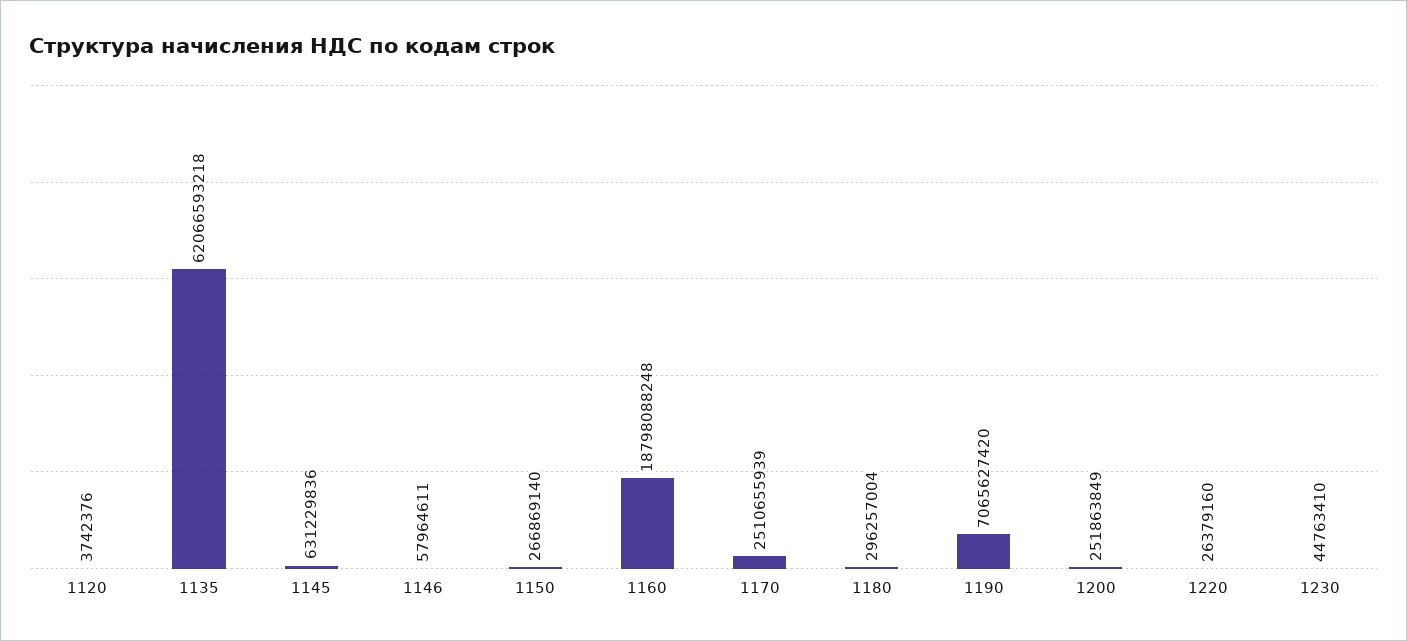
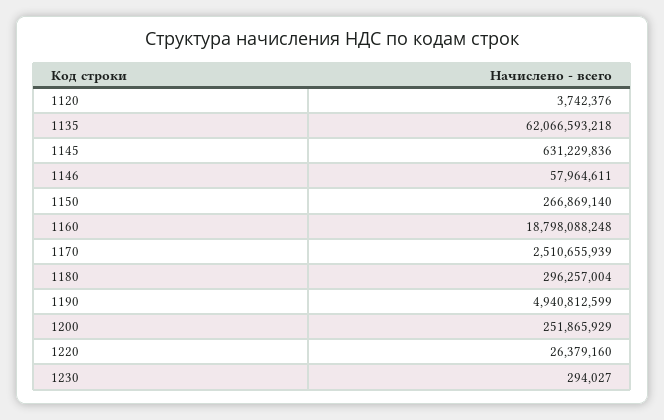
1190: 7065627420 -> 4940812599
1200: 251863849 -> 251865929
1230: 44763410 -> 294027

